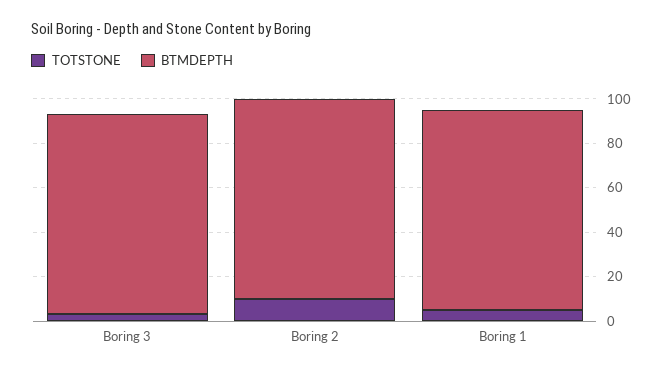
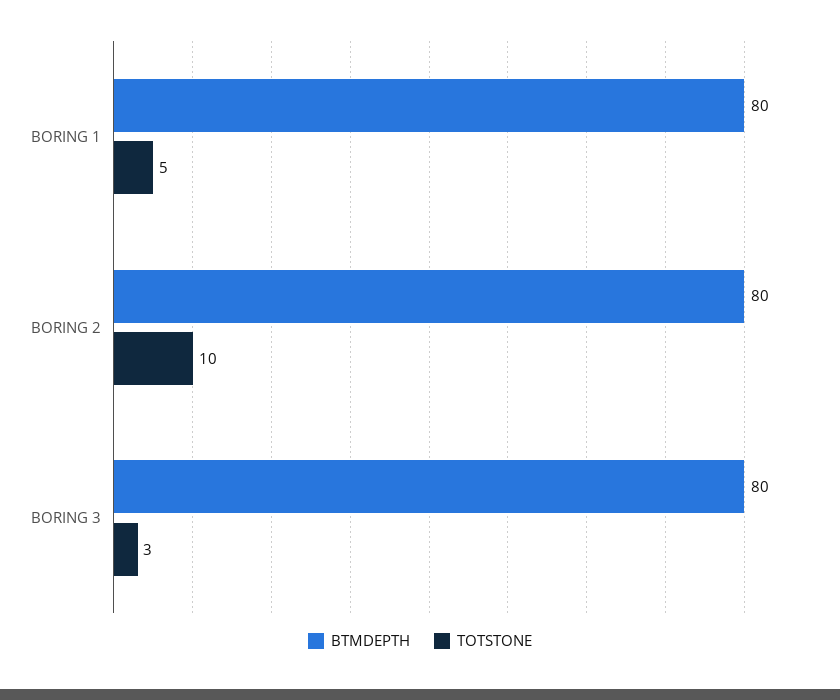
BTMDEPTH, Boring 3: 90 -> 80
BTMDEPTH, Boring 2: 90 -> 80
BTMDEPTH, Boring 1: 90 -> 80

